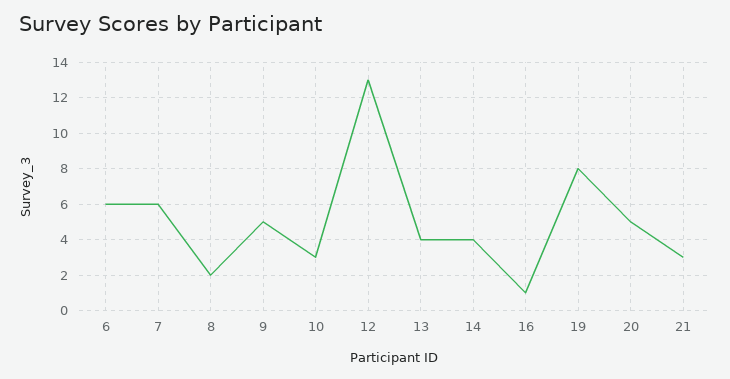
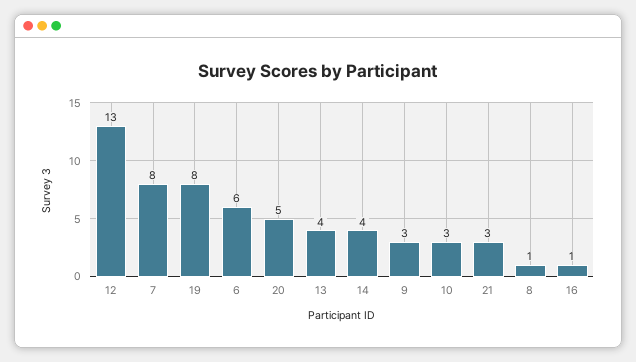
7: 6 -> 8
8: 2 -> 1
9: 5 -> 3

